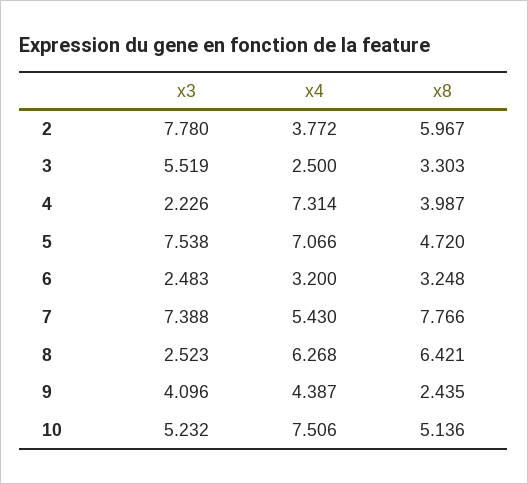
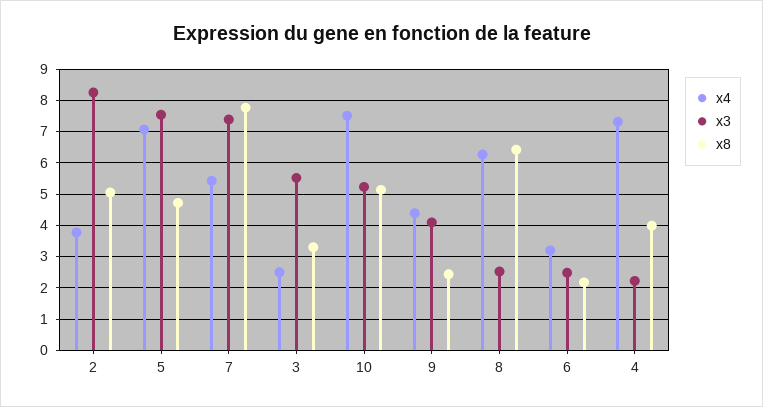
x3, 2: 7.78 -> 8.2
x8, 2: 5.967 -> 5
x8, 6: 3.248 -> 2.2

